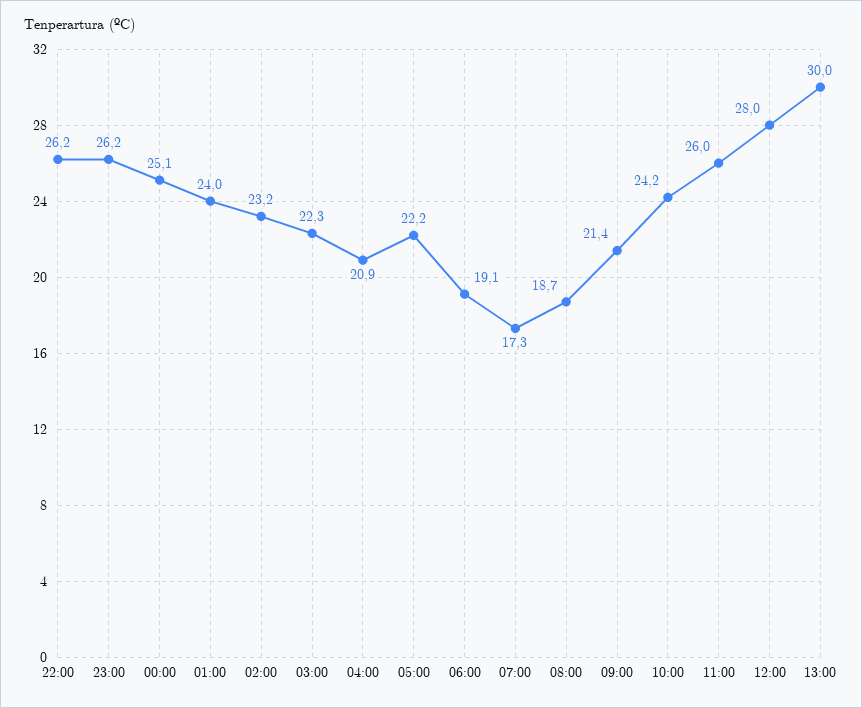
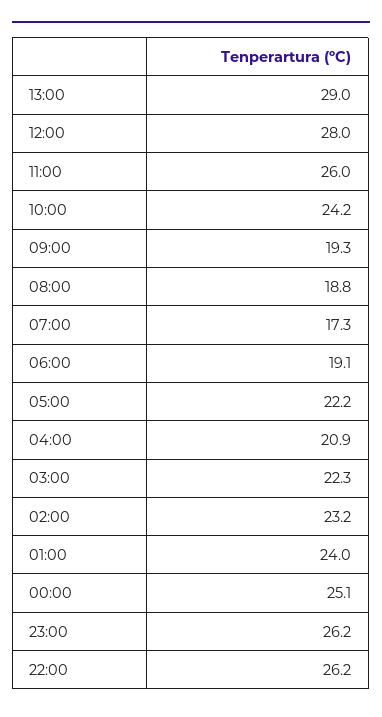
08:00: 18.7 -> 18.8
09:00: 21.4 -> 19.3
13:00: 30 -> 29

